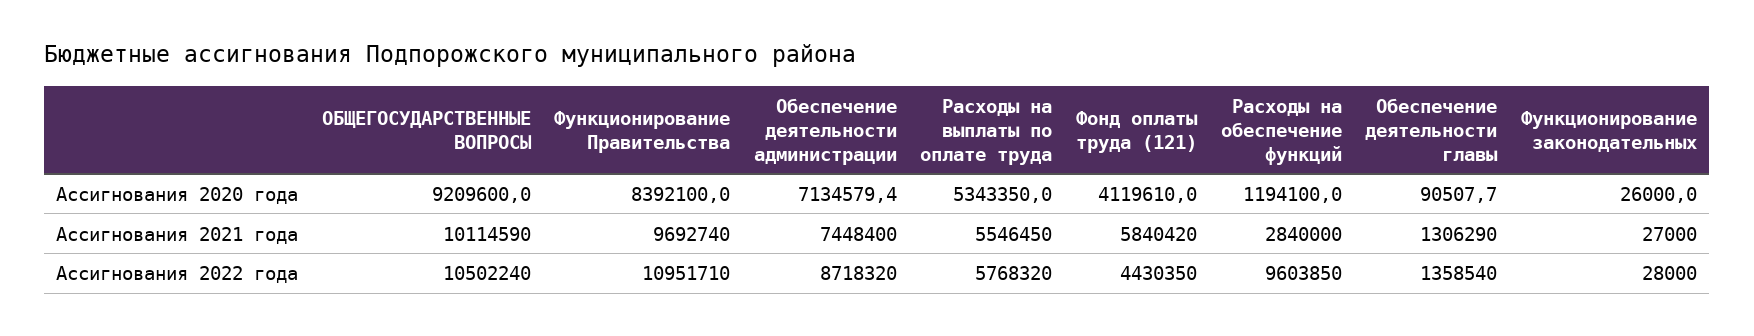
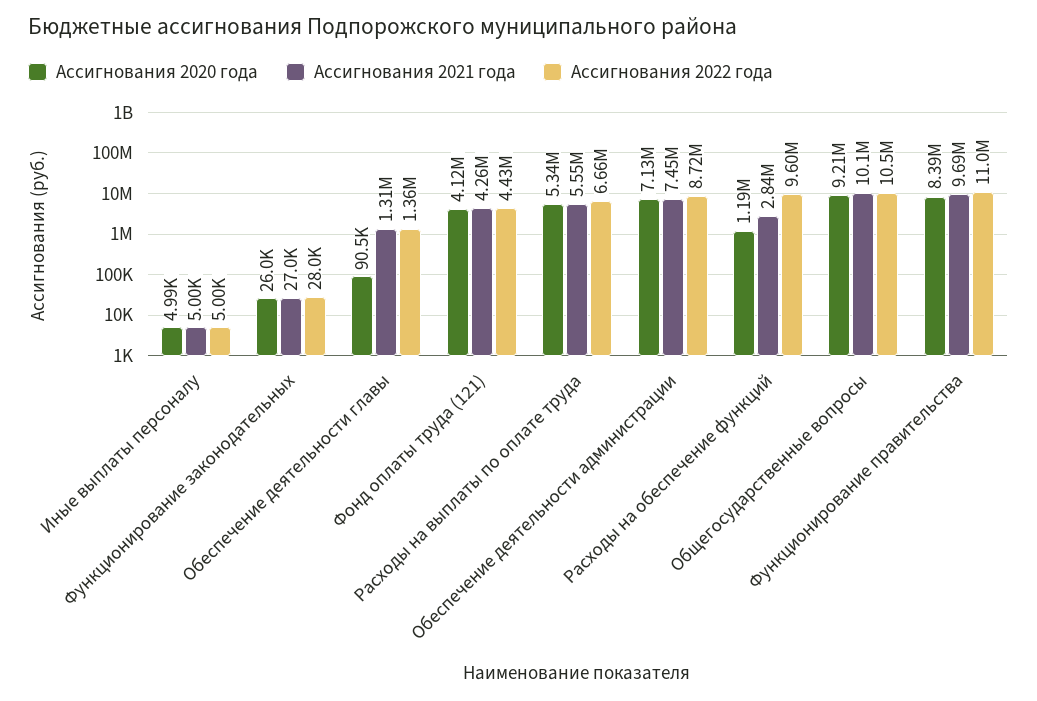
Ассигнования 2021 года, Фонд оплаты труда (121): 5840420 -> 4260000
Ассигнования 2022 года, Расходы на выплаты по оплате труда: 5768320 -> 6660000
Ассигнования 2020 года, Иные выплаты персоналу: none -> 4990
Ассигнования 2021 года, Иные выплаты персоналу: none -> 5000
Ассигнования 2022 года, Иные выплаты персоналу: none -> 5000

